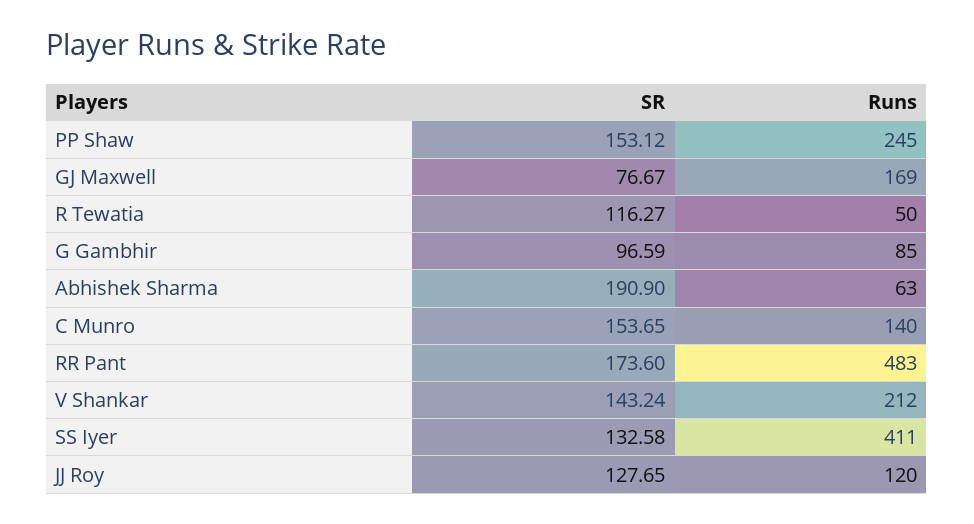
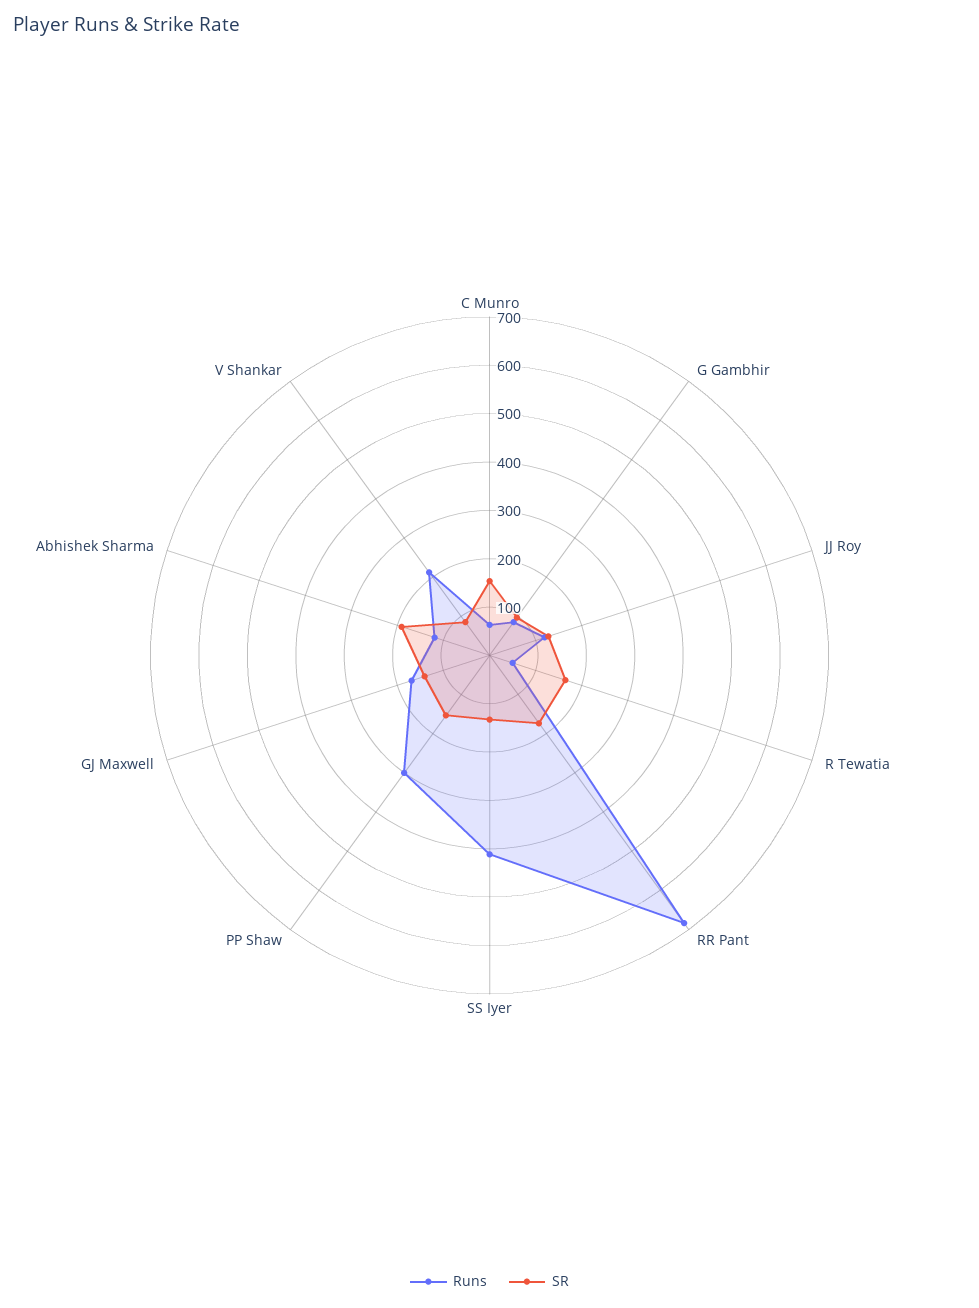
Runs, PP Shaw: 245 -> 300
SR, GJ Maxwell: 76.67 -> 140
SR, R Tewatia: 116.27 -> 160
Runs, Abhishek Sharma: 63 -> 120
Runs, C Munro: 140 -> 60
Runs, RR Pant: 483 -> 680
SR, V Shankar: 143.24 -> 80

